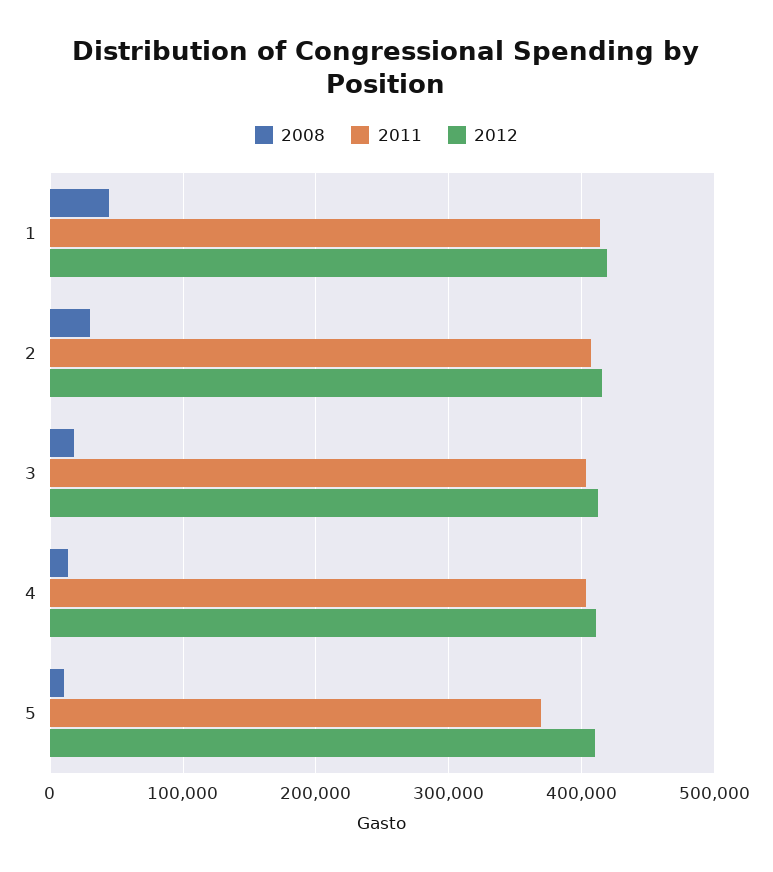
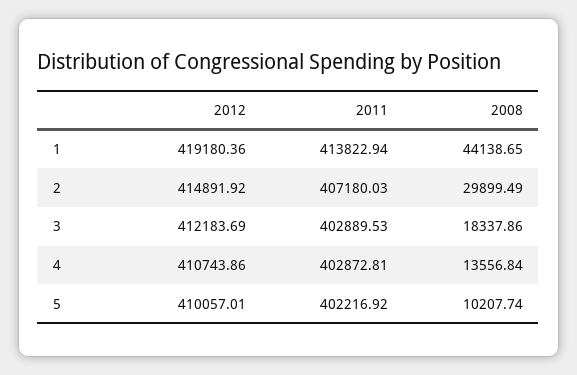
2011, 5: 370000 -> 402216.92

